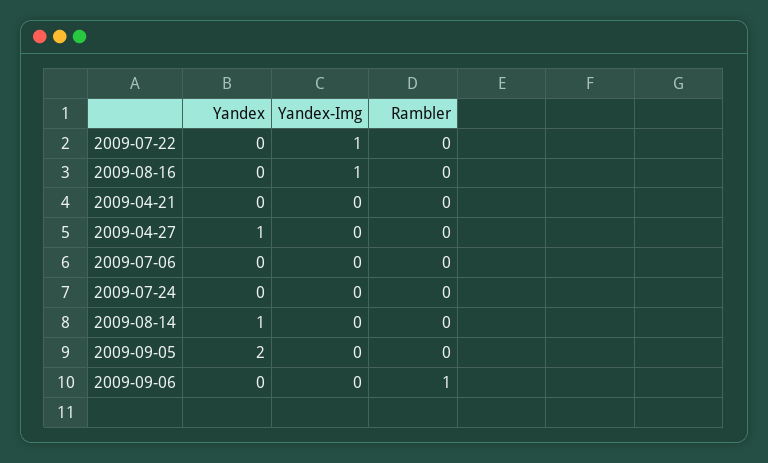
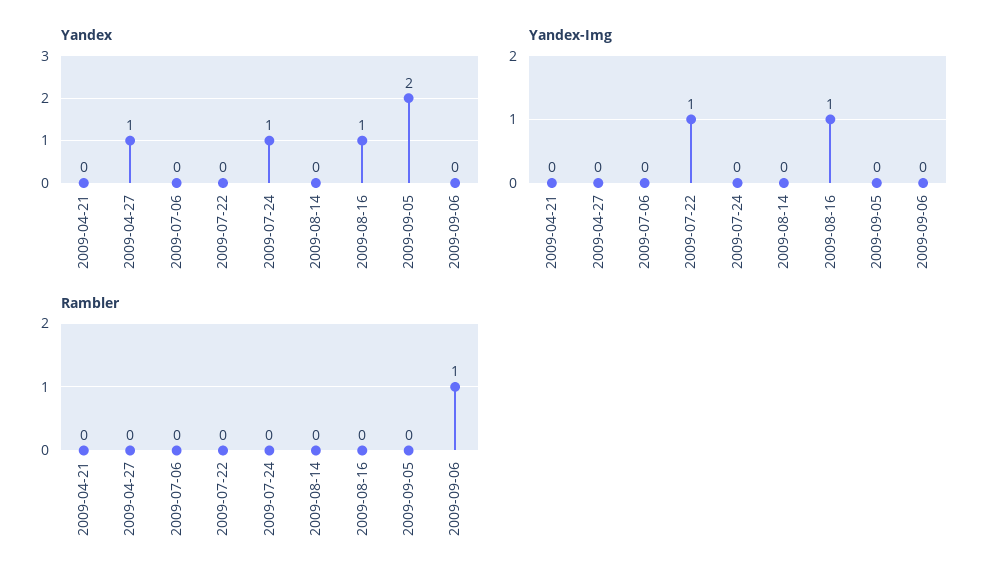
Yandex, 2009-08-16: 0 -> 1
Yandex, 2009-07-24: 0 -> 1
Yandex, 2009-08-14: 1 -> 0

